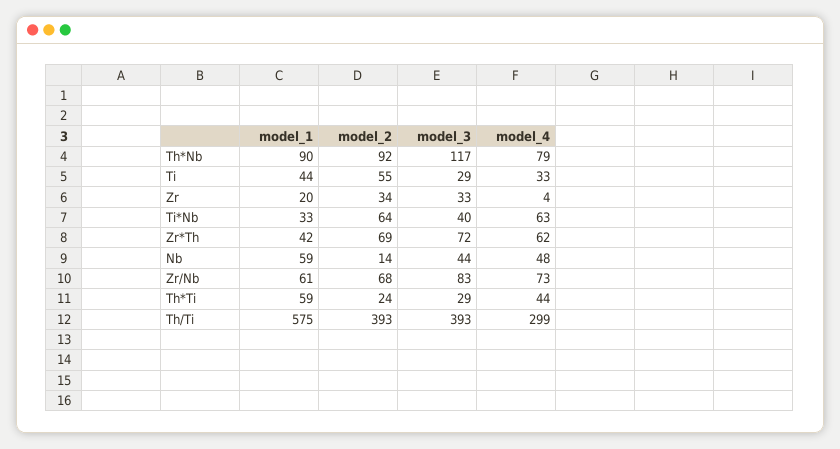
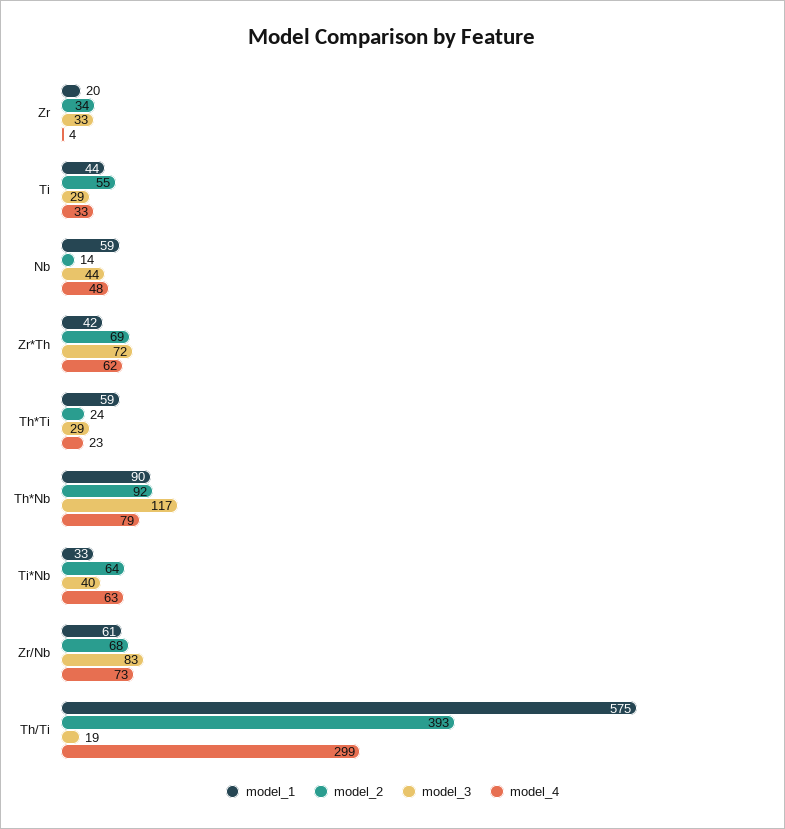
model_4, Th*Ti: 44 -> 23
model_3, Th/Ti: 393 -> 19

